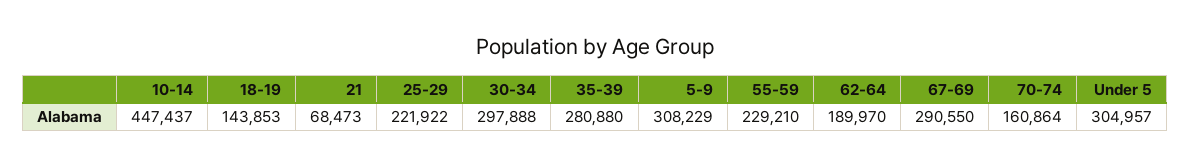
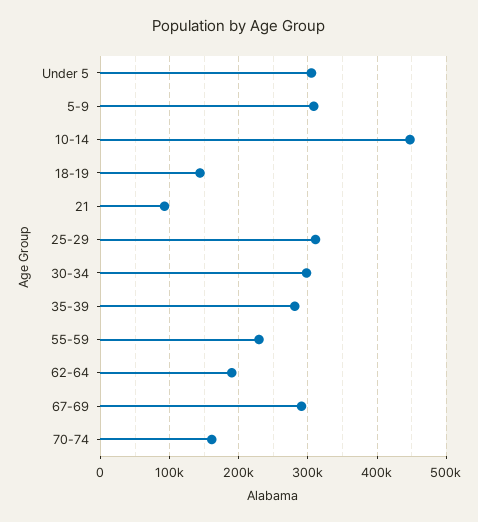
21: 68473 -> 90000
25-29: 221922 -> 310000

